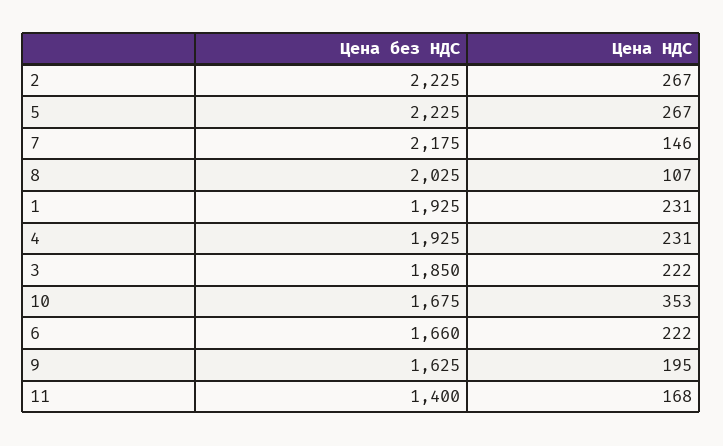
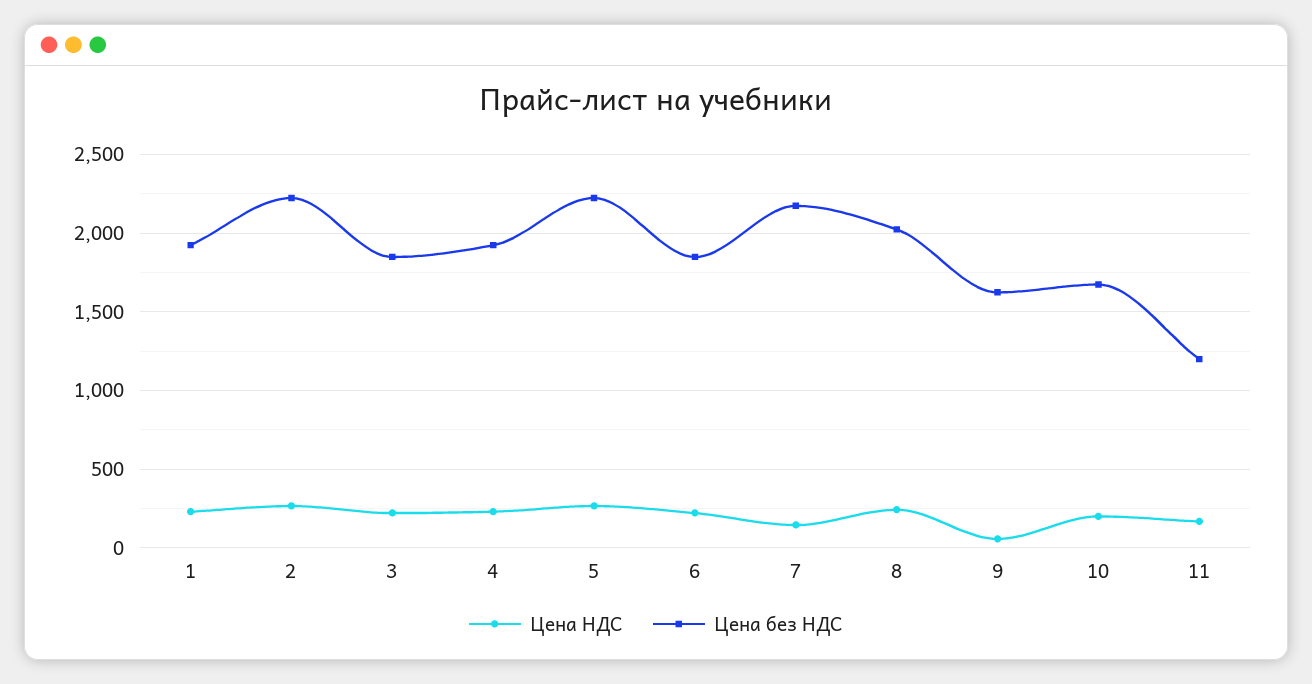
Цена НДС, 8: 107 -> 250
Цена НДС, 10: 353 -> 200
Цена без НДС, 6: 1660 -> 1850
Цена НДС, 9: 195 -> 50
Цена без НДС, 11: 1400 -> 1200

